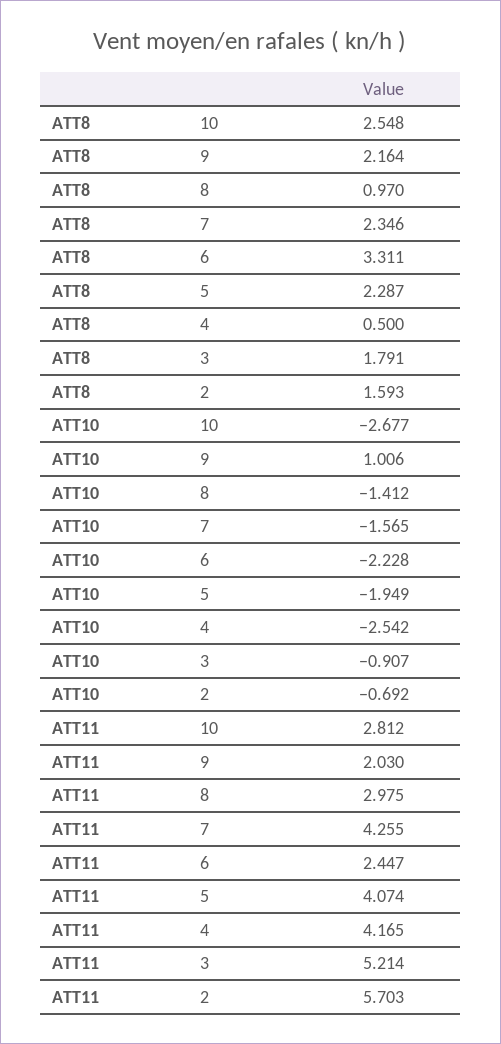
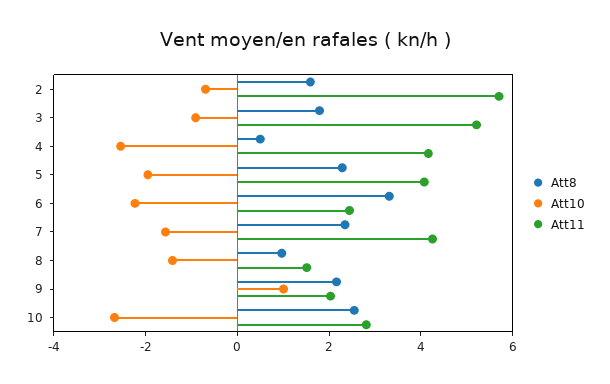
ATT11, 8: 2.975 -> 1.5

